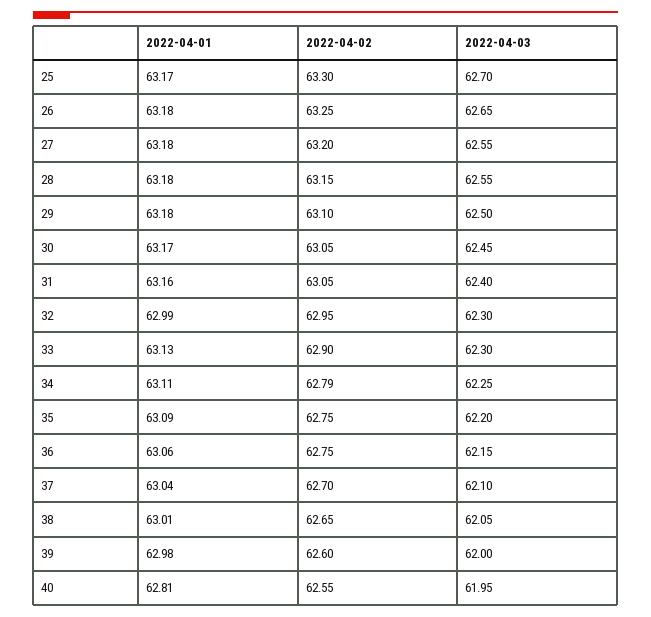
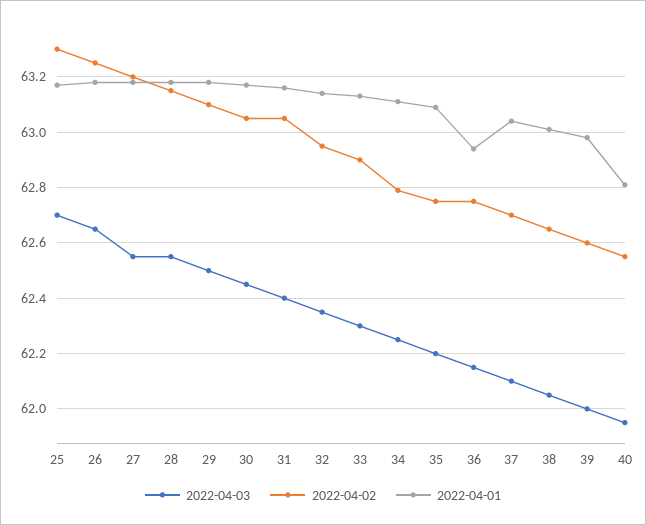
2022-04-01, 32: 62.99 -> 63.15
2022-04-03, 32: 62.3 -> 62.35
2022-04-01, 36: 63.06 -> 62.95

